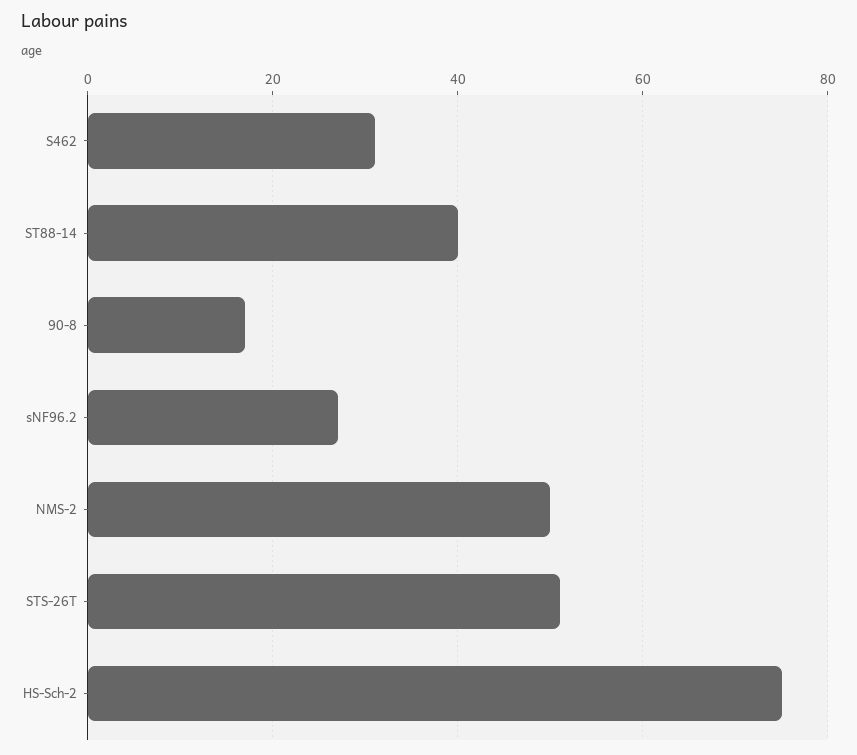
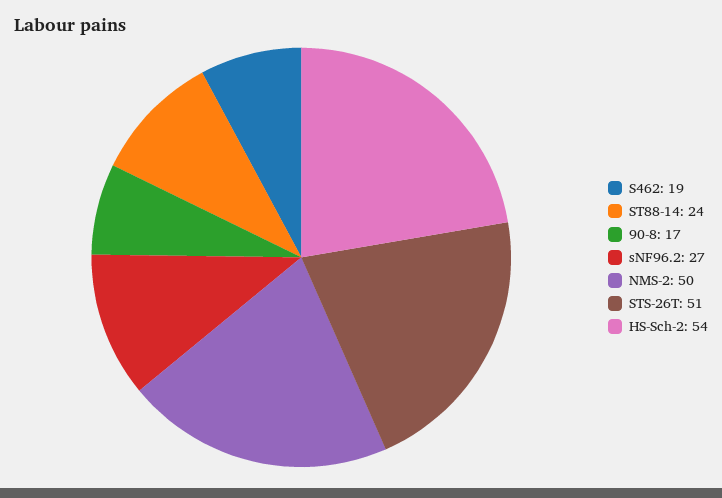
S462: 30 -> 19
ST88-14: 40 -> 24
HS-Sch-2: 75 -> 54

